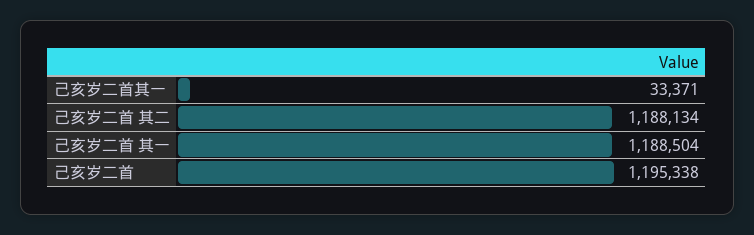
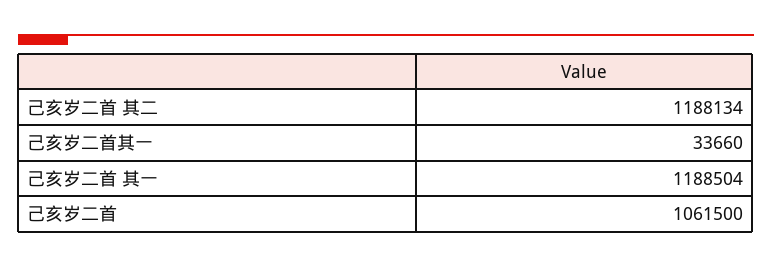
己亥岁二首其一: 33371 -> 33660
己亥岁二首: 1195338 -> 1061500

